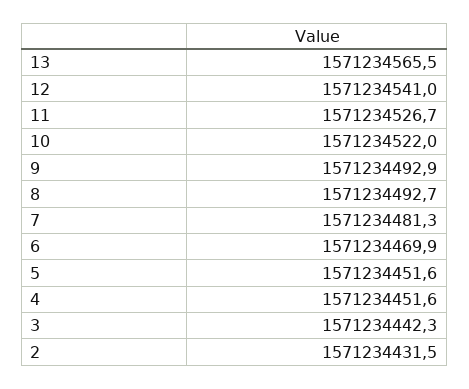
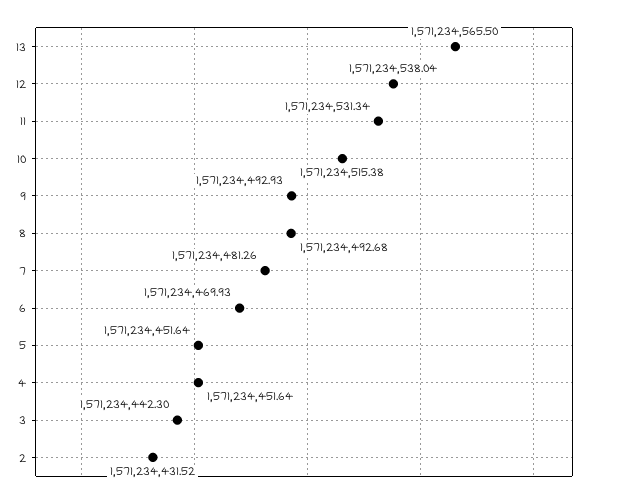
12: 1571234541 -> 1571234538.04
11: 1571234526.7 -> 1571234531.34
10: 1571234522 -> 1571234515.38

